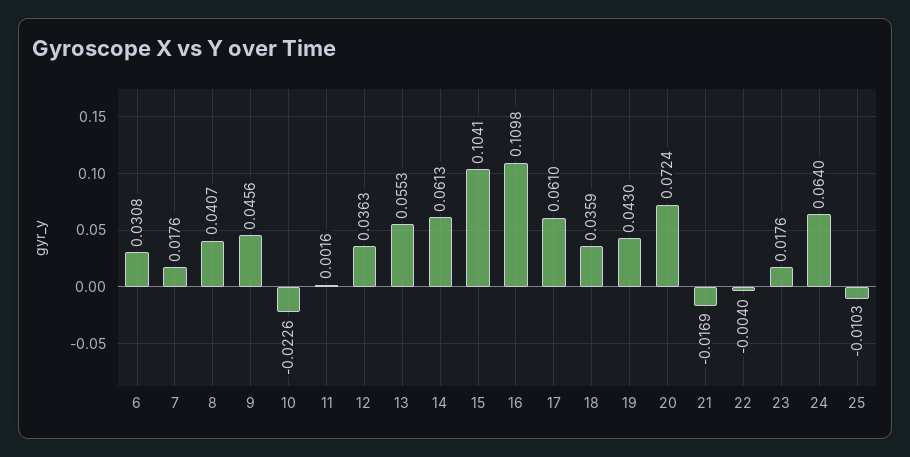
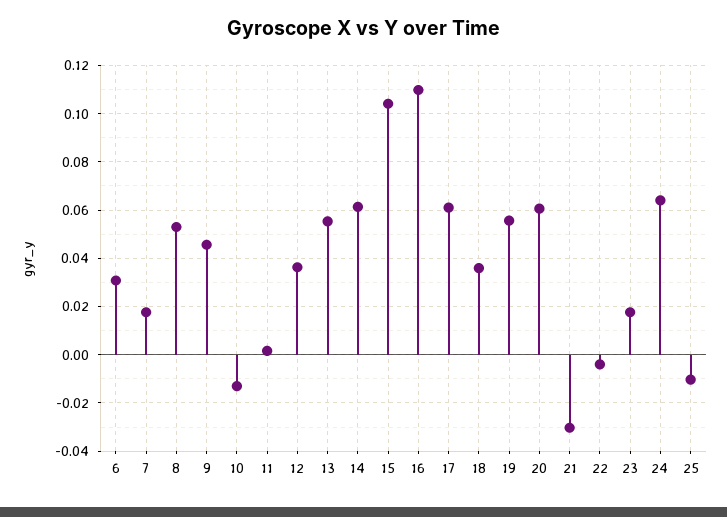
8: 0.0407 -> 0.0525
10: -0.0226 -> -0.0125
19: 0.043 -> 0.055
20: 0.0724 -> 0.06
21: -0.0169 -> -0.03

